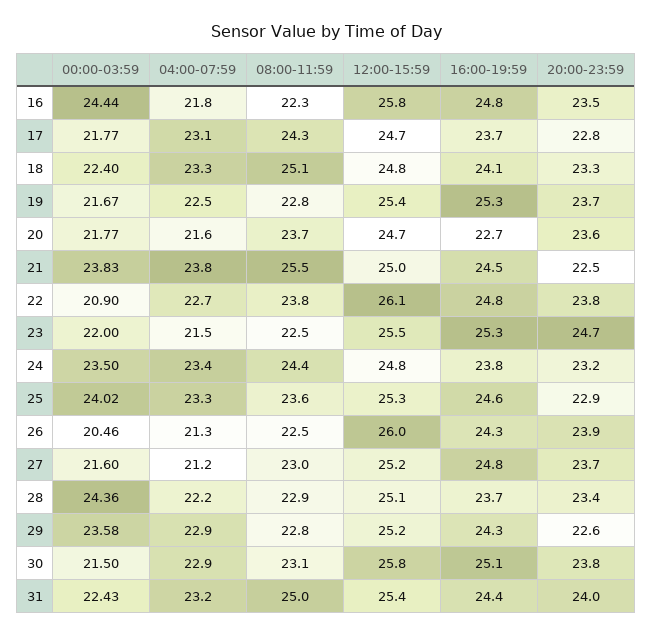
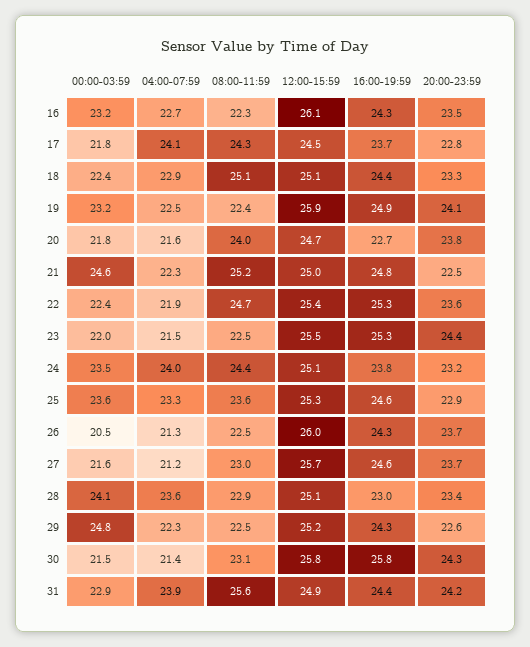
00:00-03:59, 16: 24.44 -> 23.2
04:00-07:59, 16: 21.8 -> 22.7
12:00-15:59, 16: 25.8 -> 26.1
16:00-19:59, 16: 24.8 -> 24.3
04:00-07:59, 17: 23.1 -> 24.1
12:00-15:59, 17: 24.7 -> 24.5
04:00-07:59, 18: 23.3 -> 22.9
12:00-15:59, 18: 24.8 -> 25.1
16:00-19:59, 18: 24.1 -> 24.4
00:00-03:59, 19: 21.67 -> 23.2
08:00-11:59, 19: 22.8 -> 22.4
12:00-15:59, 19: 25.4 -> 25.9
16:00-19:59, 19: 25.3 -> 24.9
20:00-23:59, 19: 23.7 -> 24.1
08:00-11:59, 20: 23.7 -> 24
20:00-23:59, 20: 23.6 -> 23.8
00:00-03:59, 21: 23.83 -> 24.6
04:00-07:59, 21: 23.8 -> 22.3
08:00-11:59, 21: 25.5 -> 25.2
16:00-19:59, 21: 24.5 -> 24.8
00:00-03:59, 22: 20.9 -> 22.4
04:00-07:59, 22: 22.7 -> 21.9
08:00-11:59, 22: 23.8 -> 24.7
12:00-15:59, 22: 26.1 -> 25.4
16:00-19:59, 22: 24.8 -> 25.3
20:00-23:59, 22: 23.8 -> 23.6
20:00-23:59, 23: 24.7 -> 24.4
04:00-07:59, 24: 23.4 -> 24
12:00-15:59, 24: 24.8 -> 25.1
00:00-03:59, 25: 24.02 -> 23.6
20:00-23:59, 26: 23.9 -> 23.7
12:00-15:59, 27: 25.2 -> 25.7
16:00-19:59, 27: 24.8 -> 24.6
00:00-03:59, 28: 24.36 -> 24.1
04:00-07:59, 28: 22.2 -> 23.6
16:00-19:59, 28: 23.7 -> 23
00:00-03:59, 29: 23.58 -> 24.8
04:00-07:59, 29: 22.9 -> 22.3
08:00-11:59, 29: 22.8 -> 22.5
04:00-07:59, 30: 22.9 -> 21.4
16:00-19:59, 30: 25.1 -> 25.8
20:00-23:59, 30: 23.8 -> 24.3
00:00-03:59, 31: 22.43 -> 22.9
04:00-07:59, 31: 23.2 -> 23.9
08:00-11:59, 31: 25 -> 25.6
12:00-15:59, 31: 25.4 -> 24.9
20:00-23:59, 31: 24 -> 24.2

